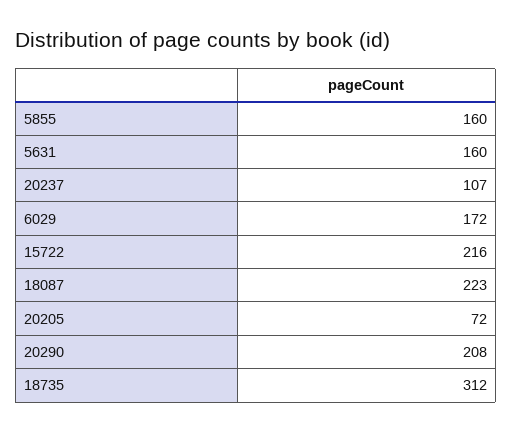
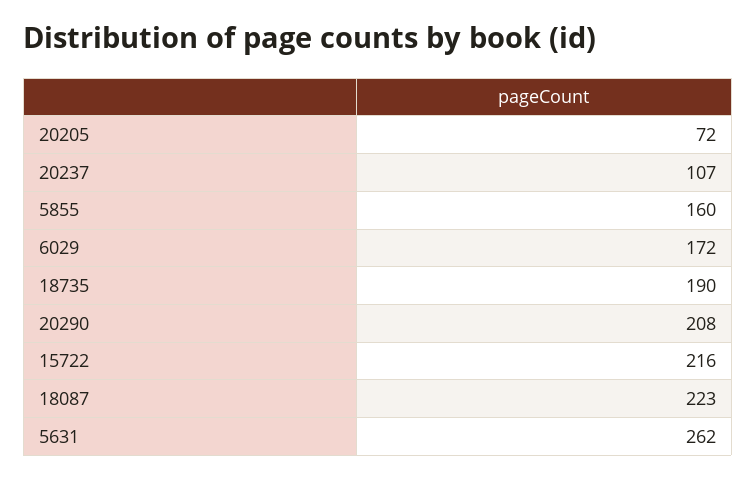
5631: 160 -> 262
18735: 312 -> 190

